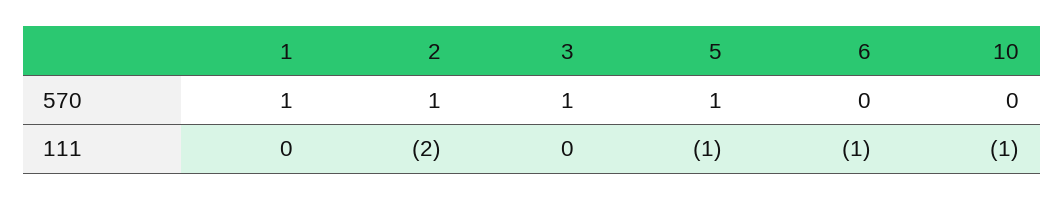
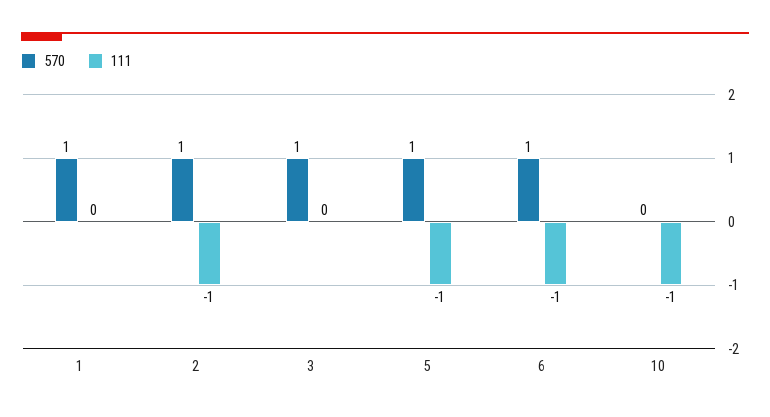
570, 6: 0 -> 1
111, 2: -2 -> -1

